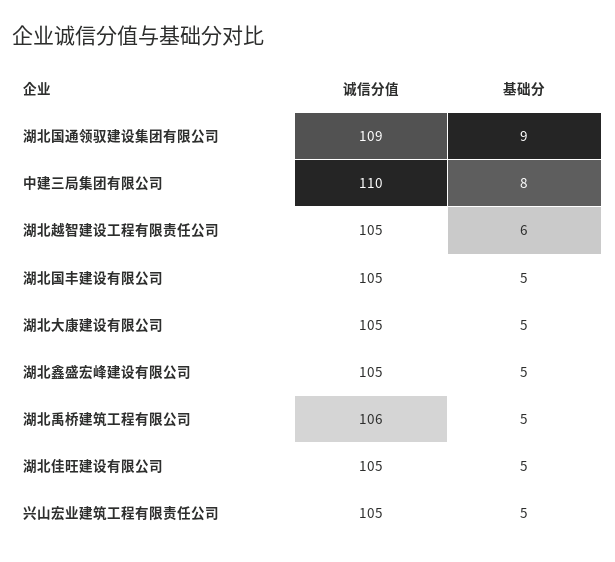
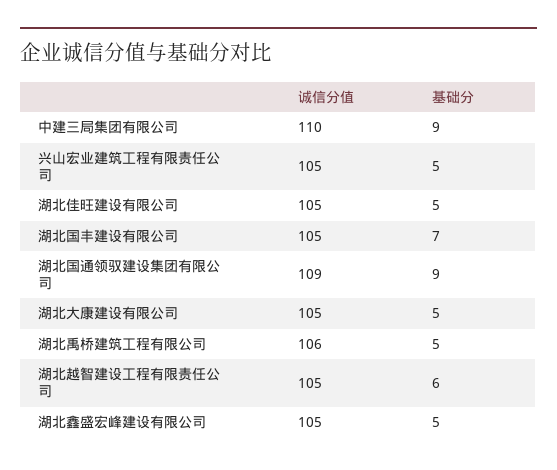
基础分, 中建三局集团有限公司: 8 -> 9
基础分, 湖北国丰建设有限公司: 5 -> 7

